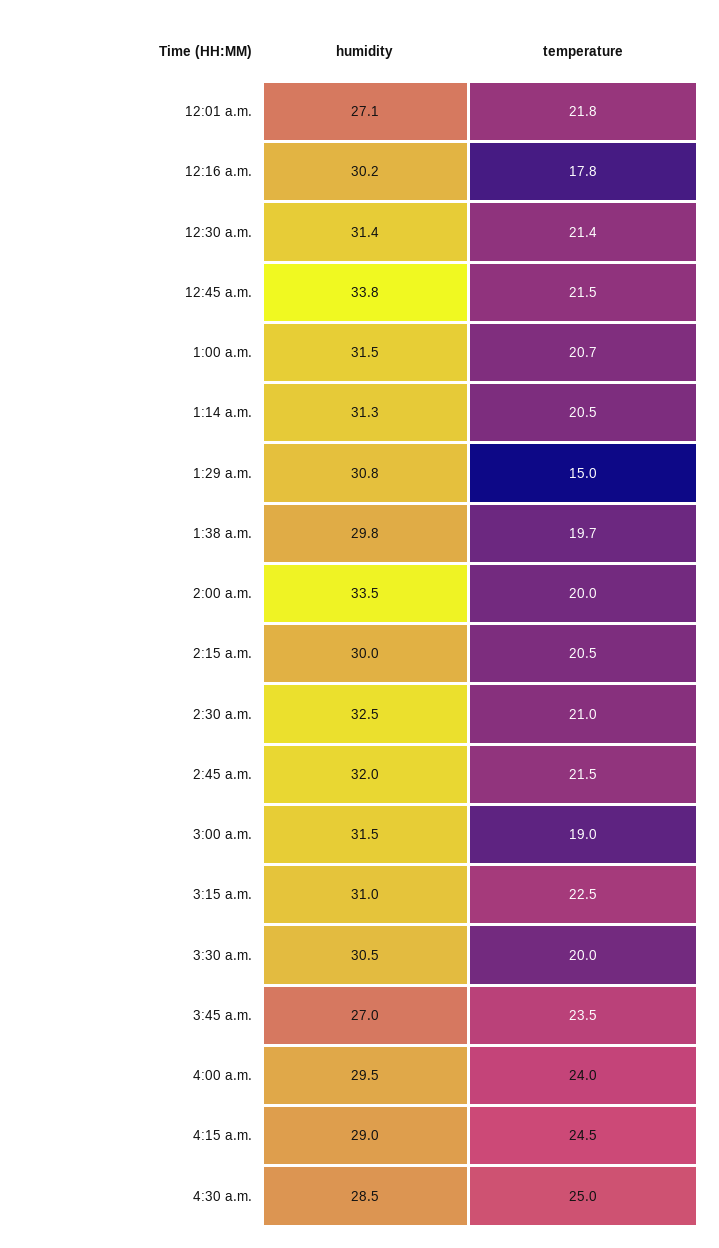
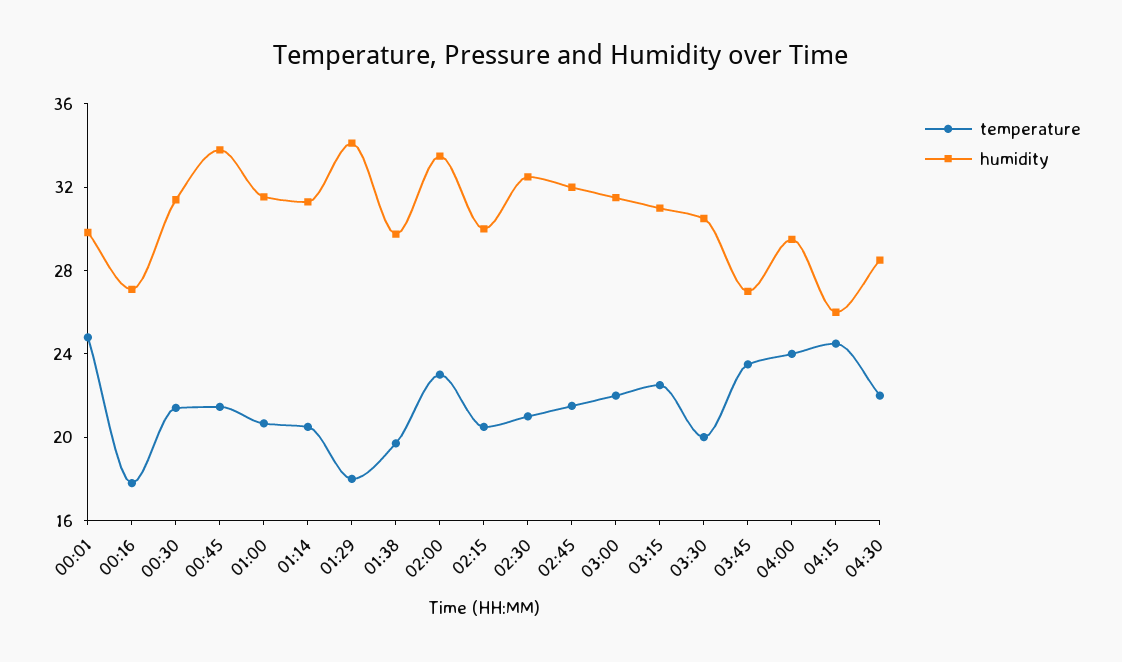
humidity, 12:01 a.m.: 27.1 -> 30
temperature, 12:01 a.m.: 21.8 -> 25
humidity, 12:16 a.m.: 30.2 -> 27
humidity, 1:29 a.m.: 30.8 -> 34
temperature, 1:29 a.m.: 15 -> 18
temperature, 2:00 a.m.: 20 -> 23
temperature, 3:00 a.m.: 19 -> 22
humidity, 4:15 a.m.: 29 -> 26
temperature, 4:30 a.m.: 25 -> 22

